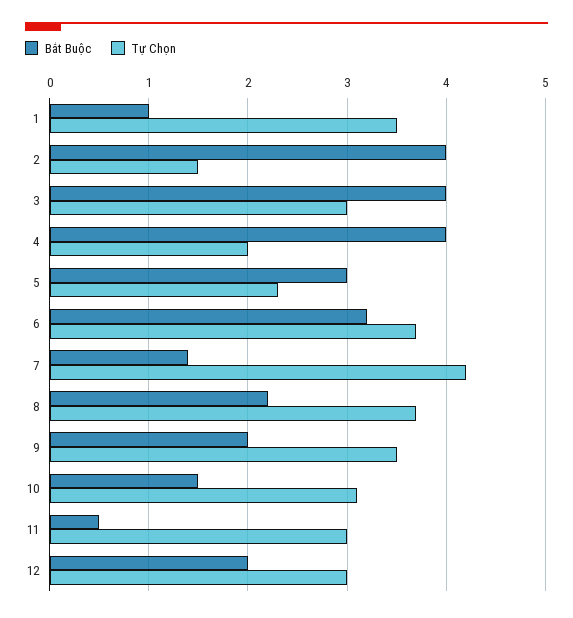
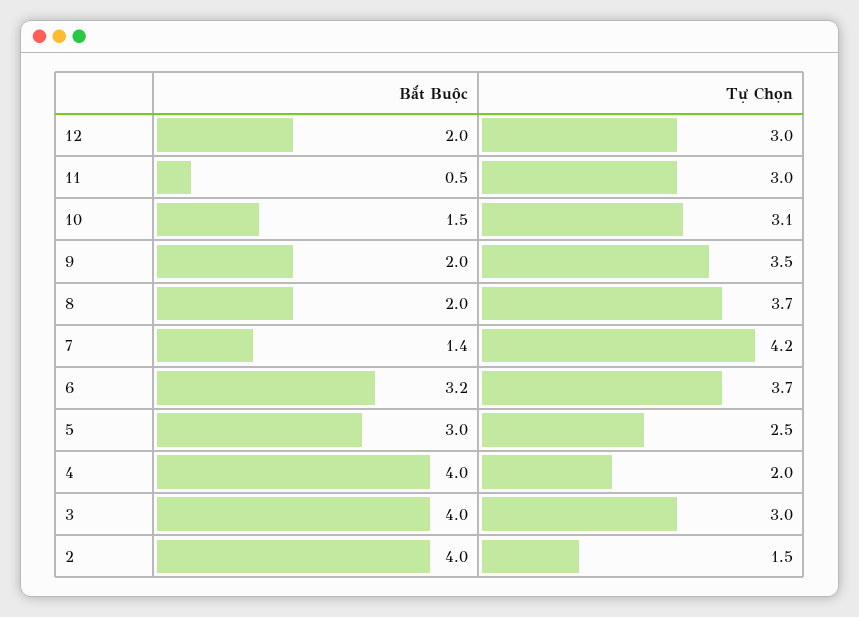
Bắt Buộc, 1: 1 -> none
Tự Chọn, 1: 3.5 -> none
Tự Chọn, 5: 2.3 -> 2.5
Bắt Buộc, 8: 2.2 -> 2

